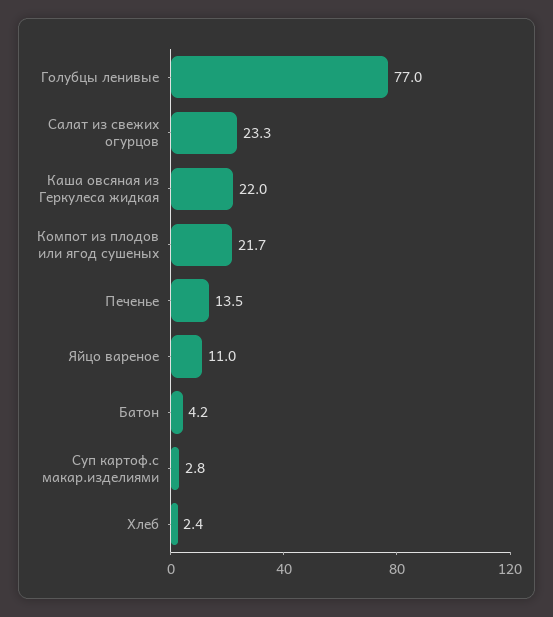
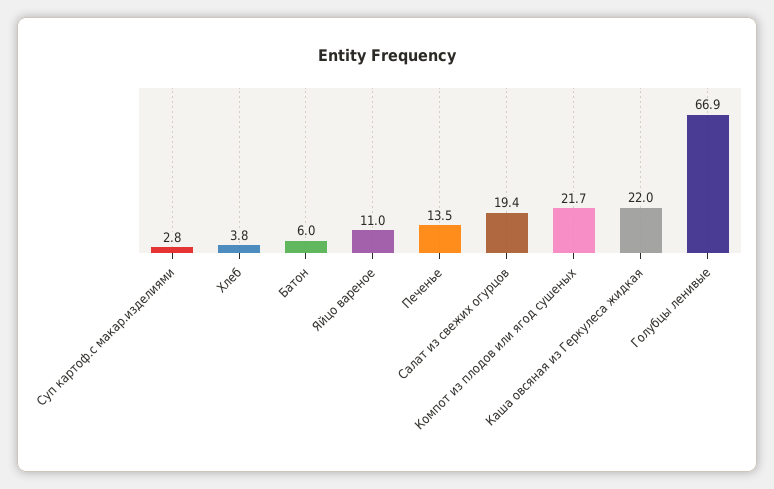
Голубцы ленивые: 77 -> 66.9
Салат из свежих огурцов: 23.3 -> 19.4
Батон: 4.2 -> 6
Хлеб: 2.4 -> 3.8

